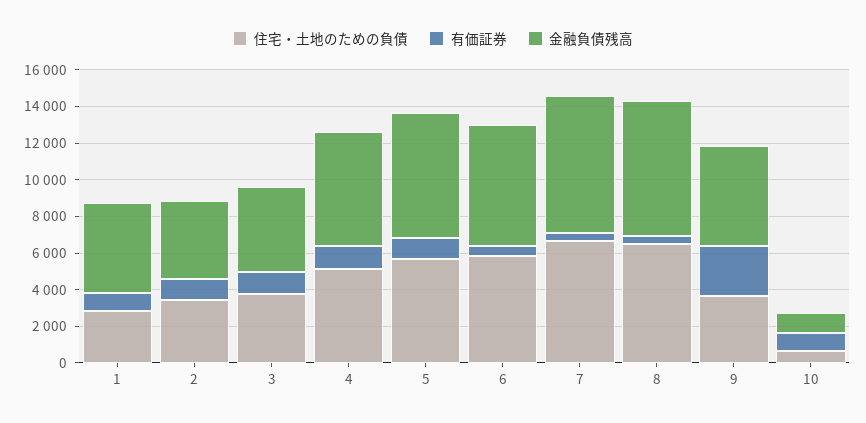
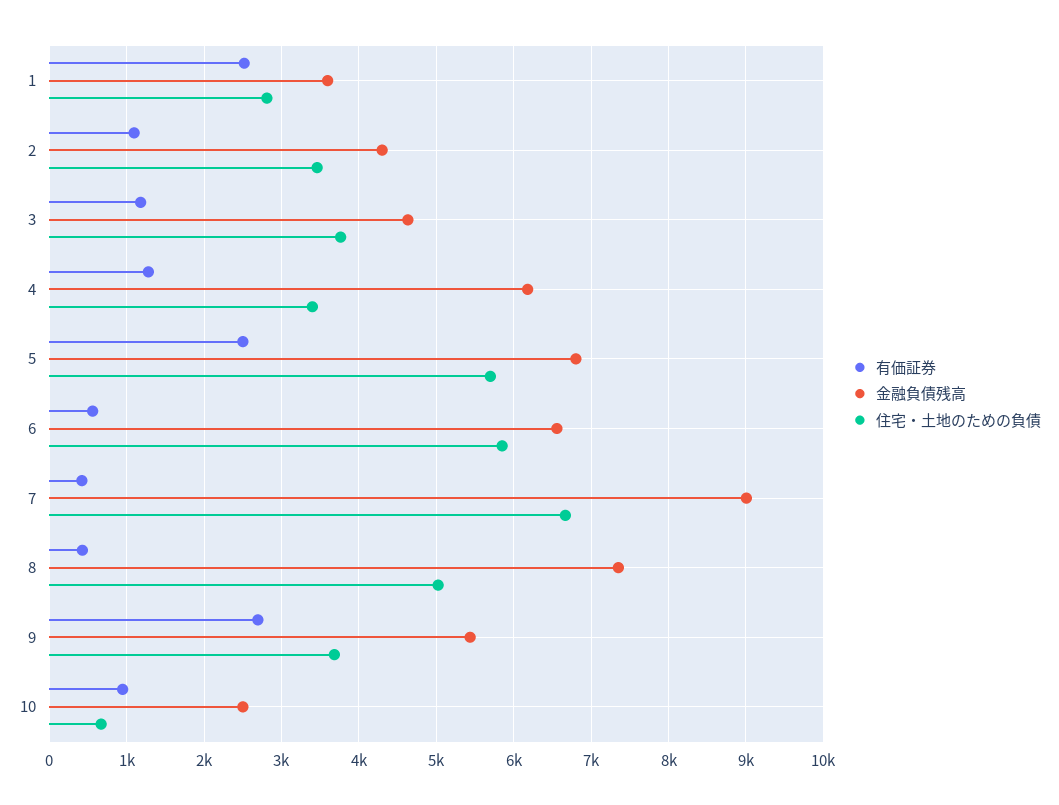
有価証券, 1: 1000 -> 2500
金融負債残高, 1: 5000 -> 3600
住宅・土地のための負債, 4: 5000 -> 3400
有価証券, 5: 1000 -> 2500
金融負債残高, 7: 7500 -> 9000
住宅・土地のための負債, 8: 6500 -> 5000
金融負債残高, 10: 1000 -> 2500

